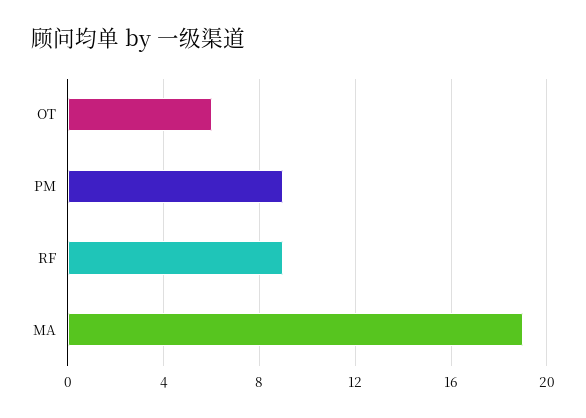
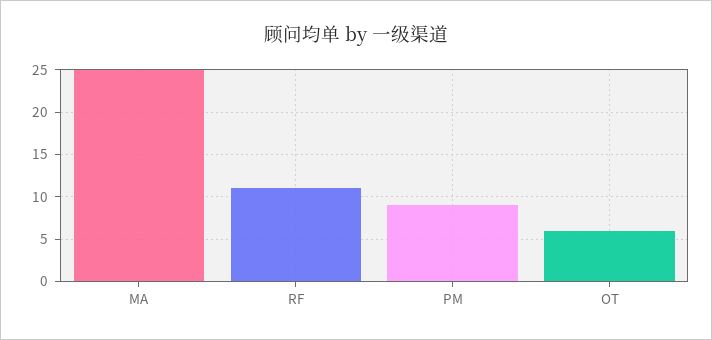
RF: 9 -> 11
MA: 19 -> 25

